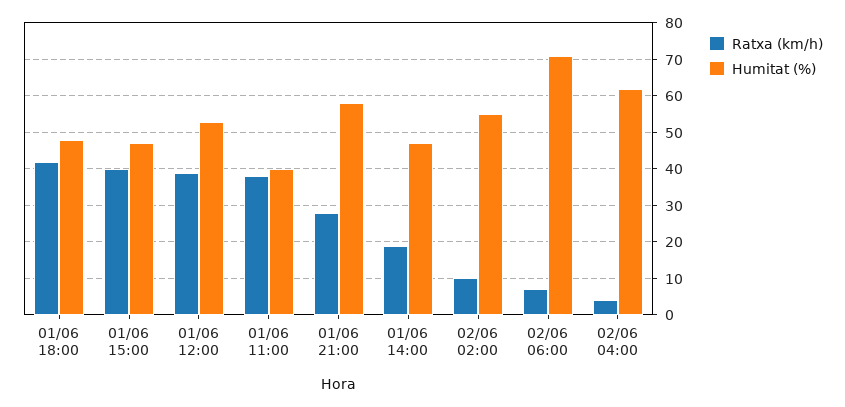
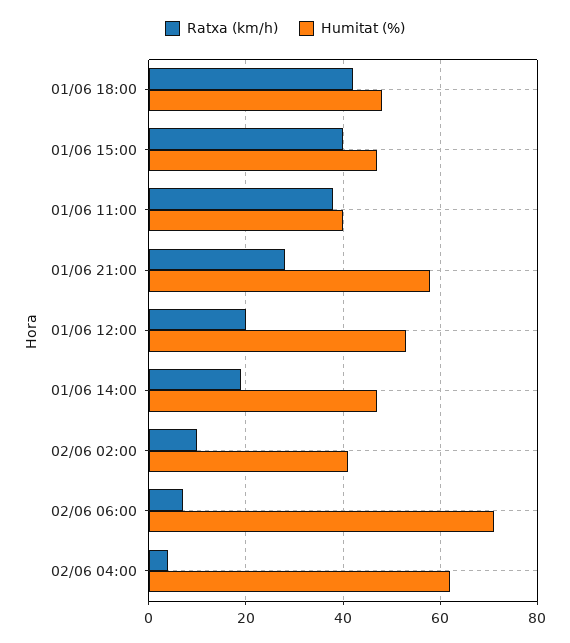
Ratxa (km/h), 01/06 12:00: 40 -> 20
Humitat (%), 02/06 02:00: 55 -> 40

